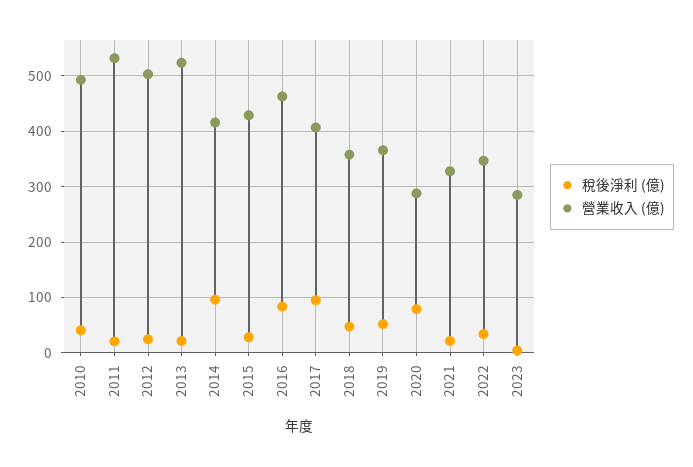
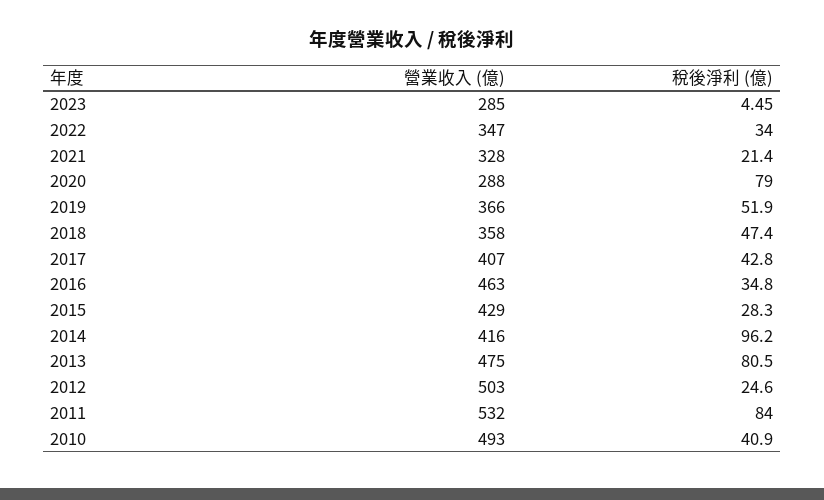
稅後淨利 (億), 2011: 20 -> 84
稅後淨利 (億), 2013: 20 -> 80.5
營業收入 (億), 2013: 520 -> 475
稅後淨利 (億), 2016: 80 -> 34.8
稅後淨利 (億), 2017: 100 -> 42.8

